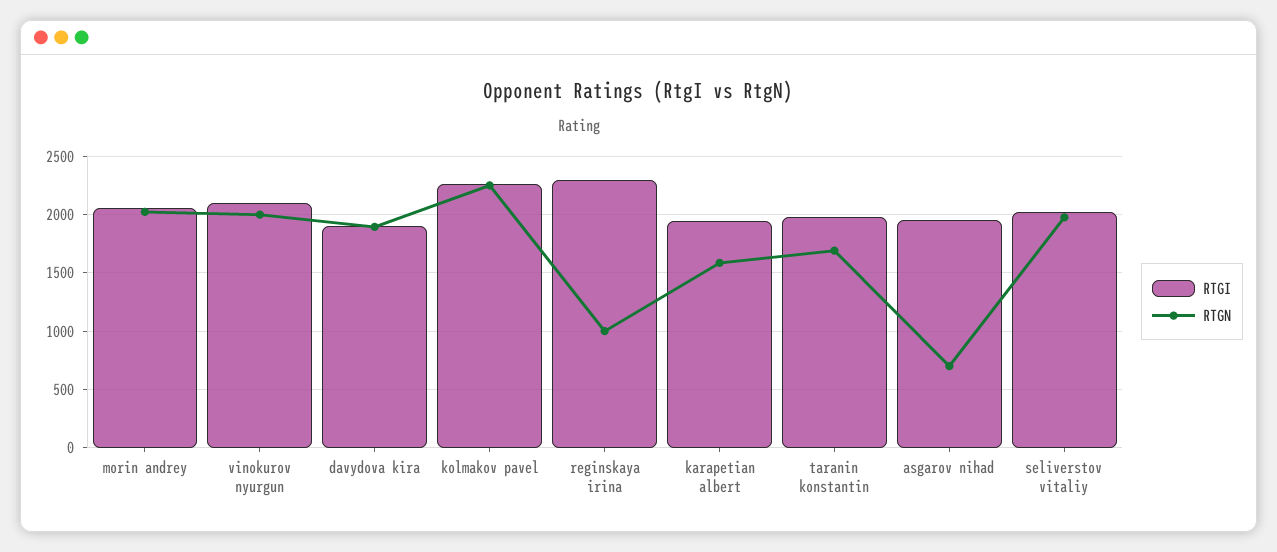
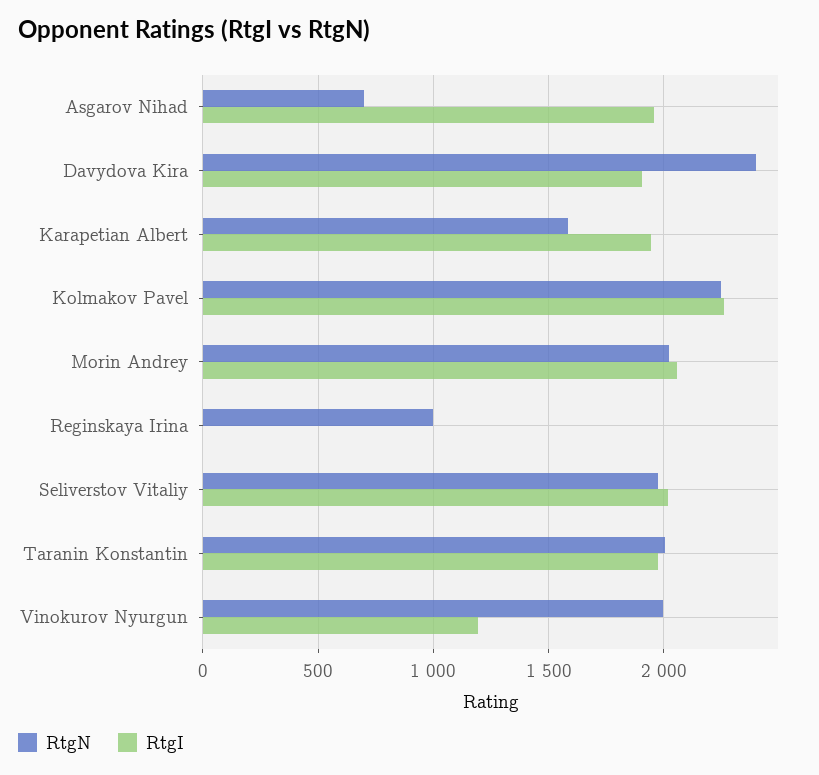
RTGI, vinokurov nyurgun: 2100 -> 1200
RTGN, davydova kira: 1900 -> 2400
RTGI, reginskaya irina: 2300 -> 0
RTGN, taranin konstantin: 1700 -> 2000

